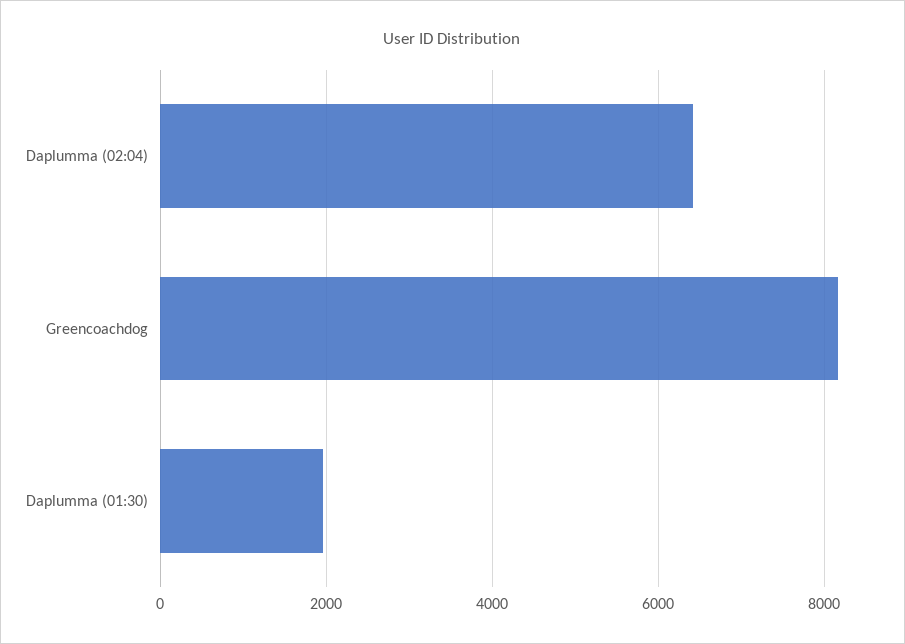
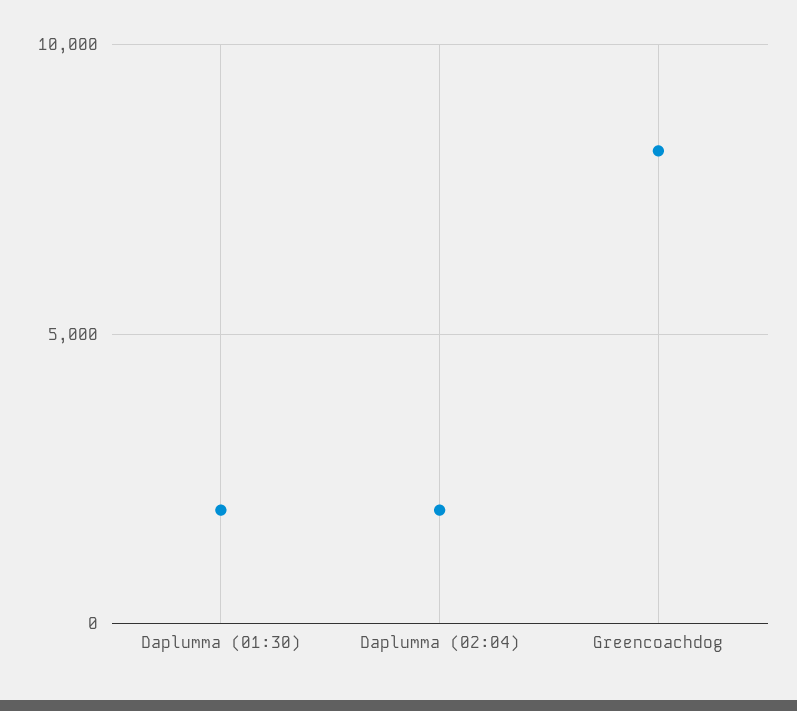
Daplumma (02:04): 6400 -> 2000

